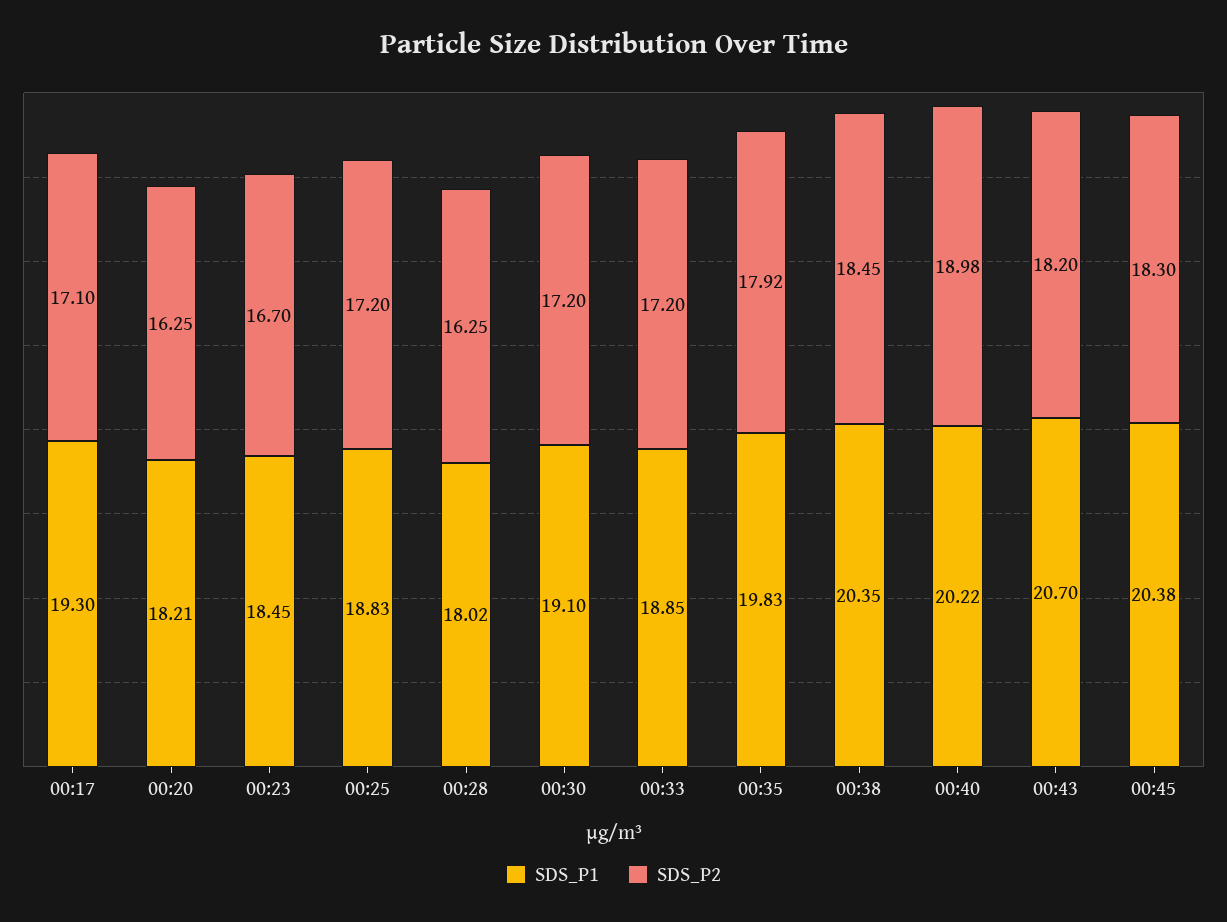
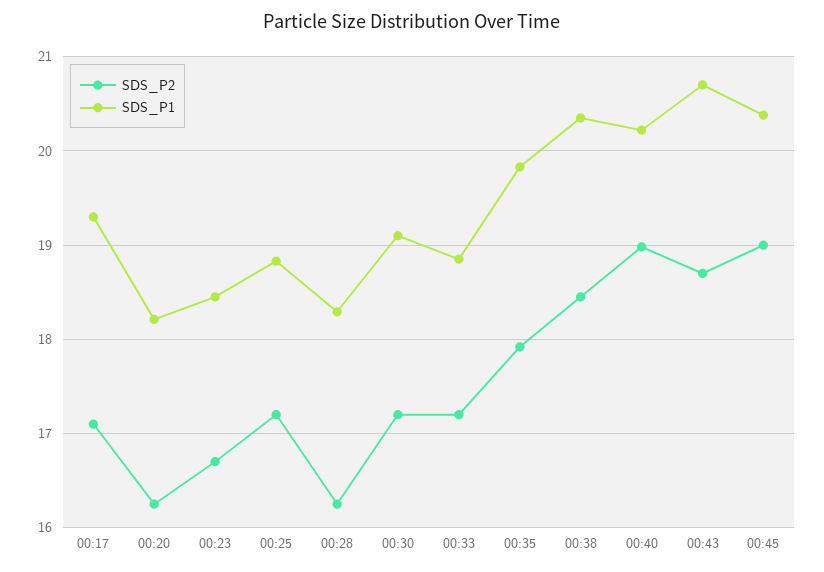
SDS_P1, 00:28: 18.02 -> 18.3
SDS_P2, 00:43: 18.2 -> 18.7
SDS_P2, 00:45: 18.3 -> 19

